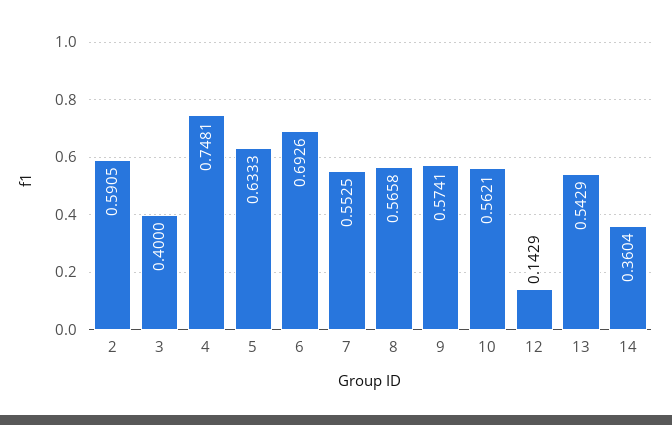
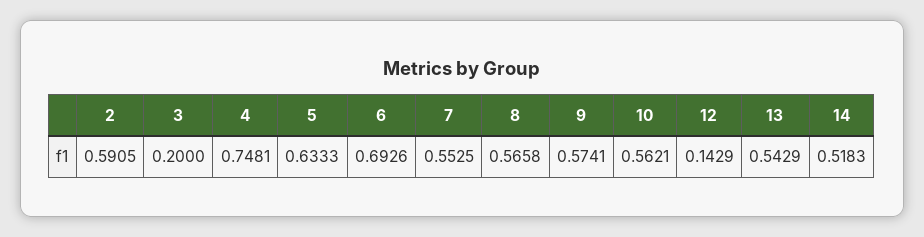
3: 0.4 -> 0.2
14: 0.3604 -> 0.5183

